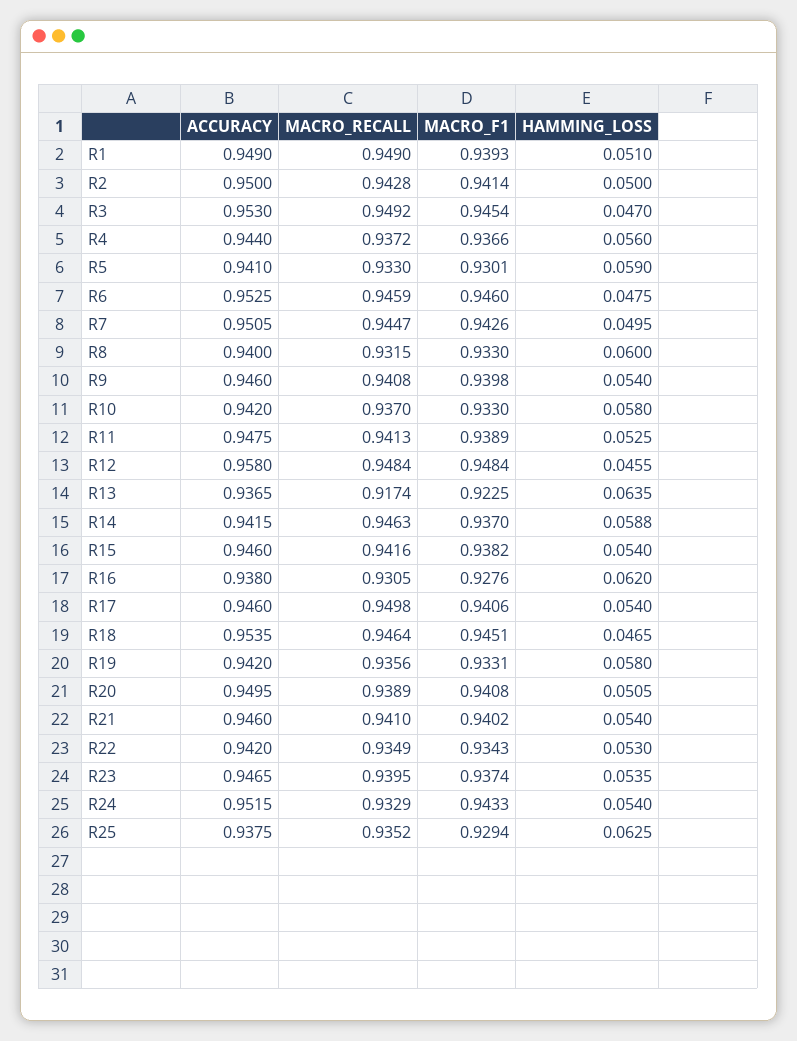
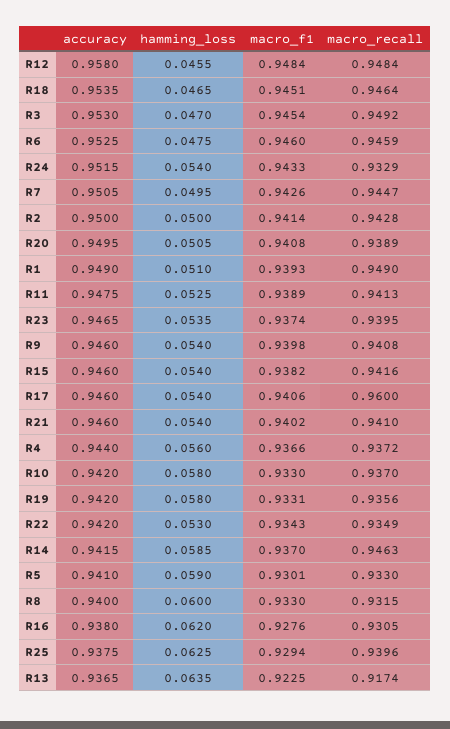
HAMMING_LOSS, R14: 0.0588 -> 0.0585
MACRO_RECALL, R17: 0.9498 -> 0.96
MACRO_RECALL, R25: 0.9352 -> 0.9396

